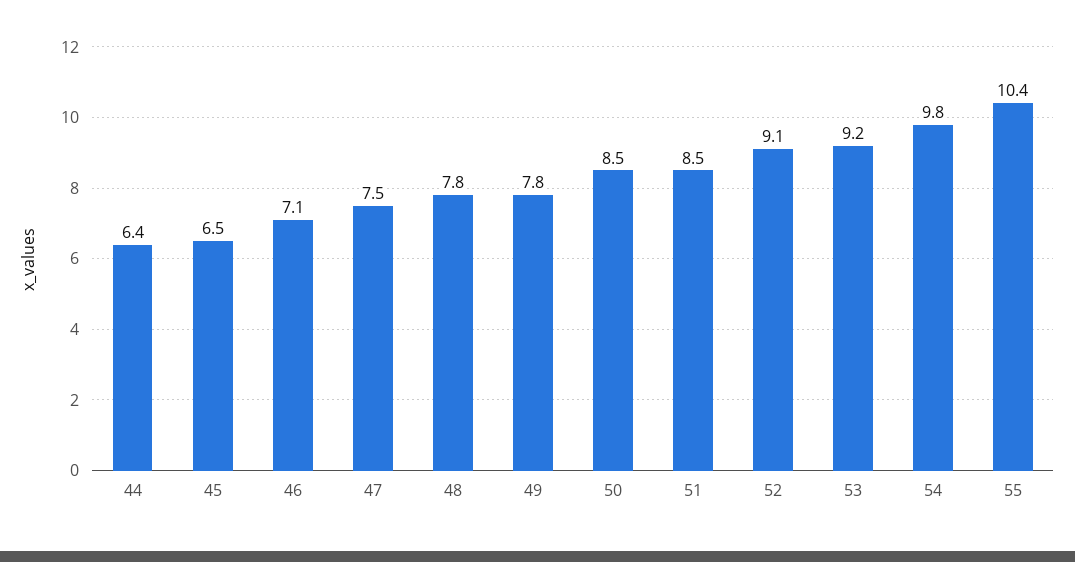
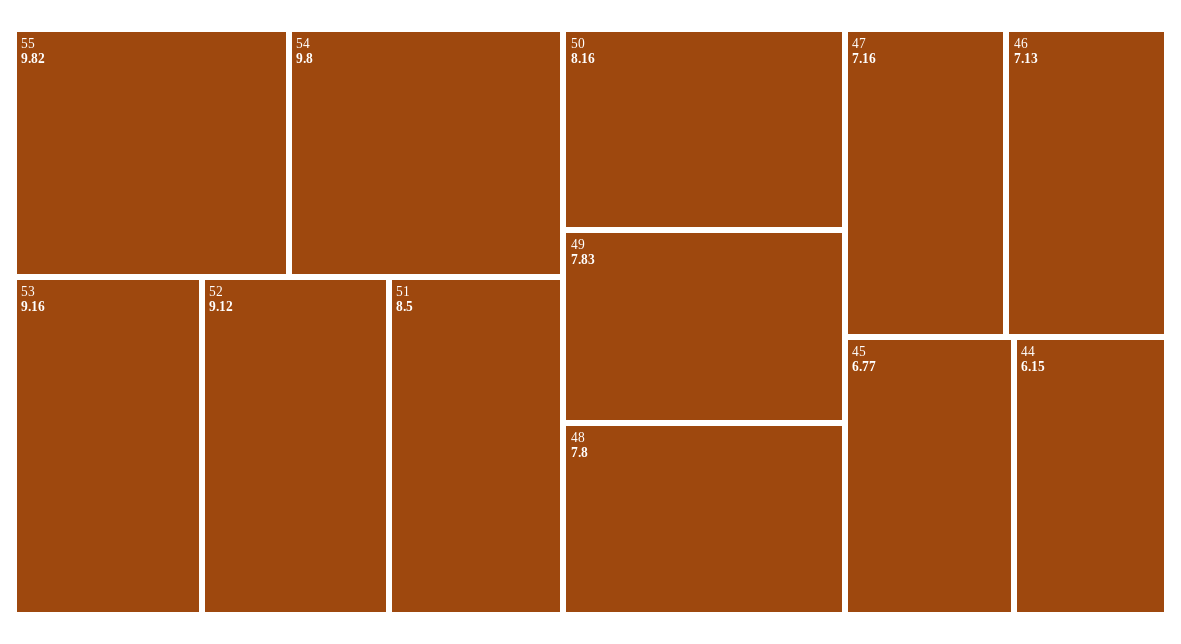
44: 6.4 -> 6.15
45: 6.5 -> 6.77
47: 7.5 -> 7.16
50: 8.5 -> 8.16
55: 10.4 -> 9.82

